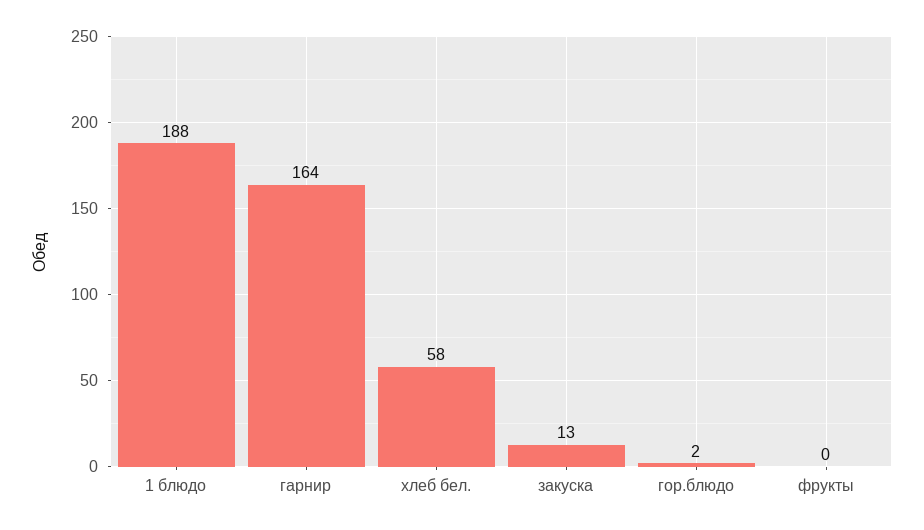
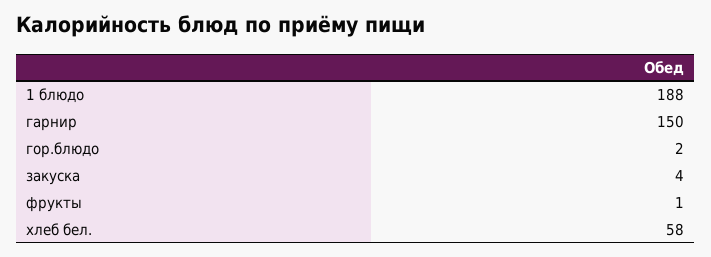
гарнир: 164 -> 150
закуска: 13 -> 4
фрукты: 0 -> 1

